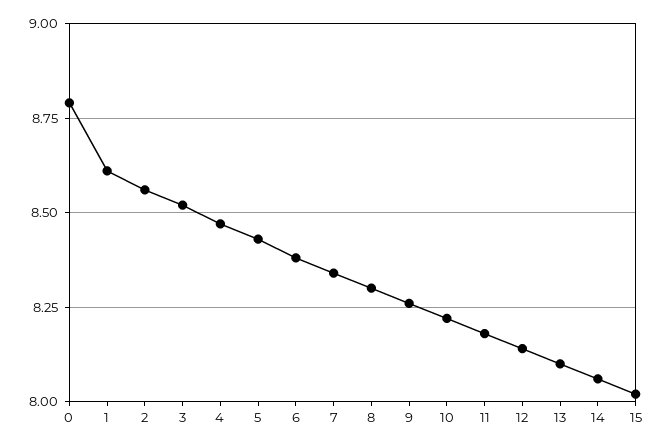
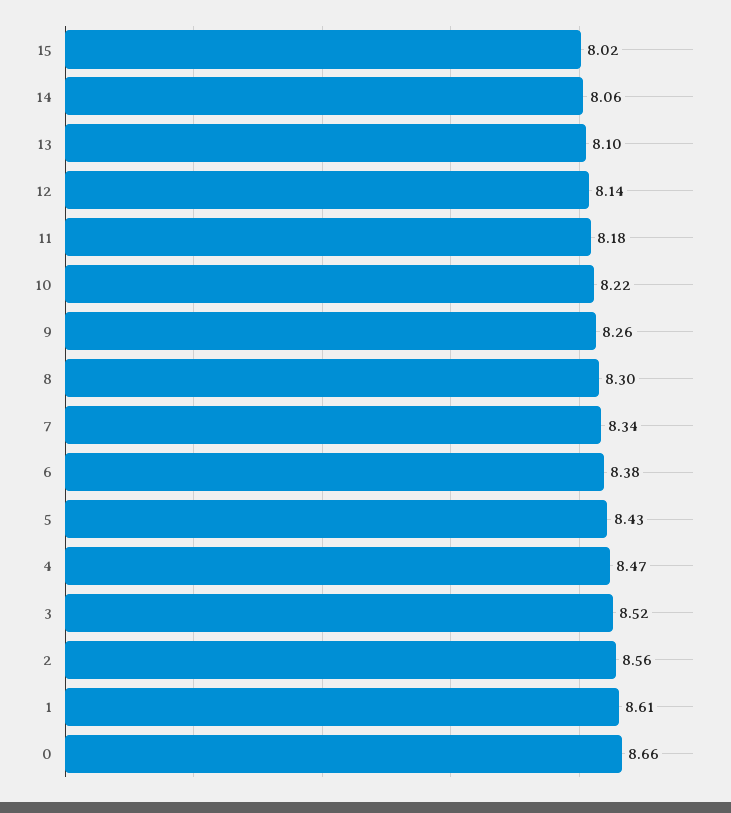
0: 8.8 -> 8.66

